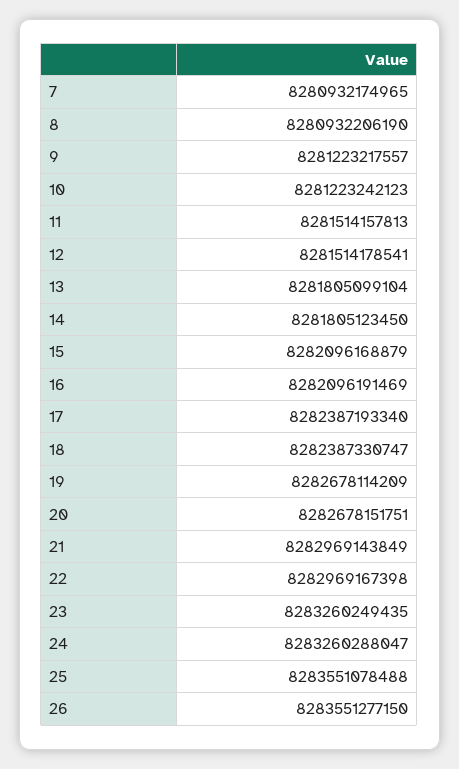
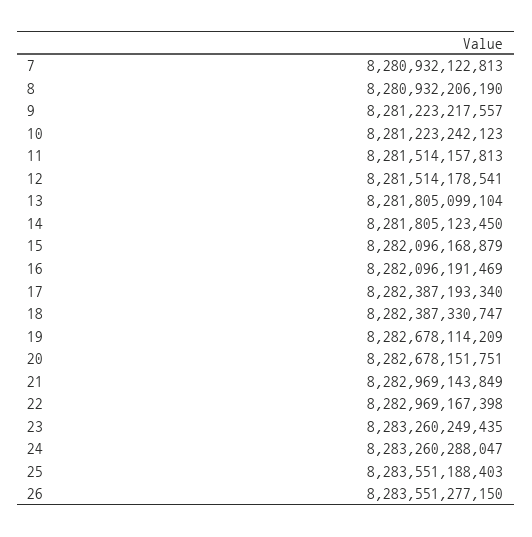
7: 8280932174965 -> 8280932122813
25: 8283551078488 -> 8283551188403

